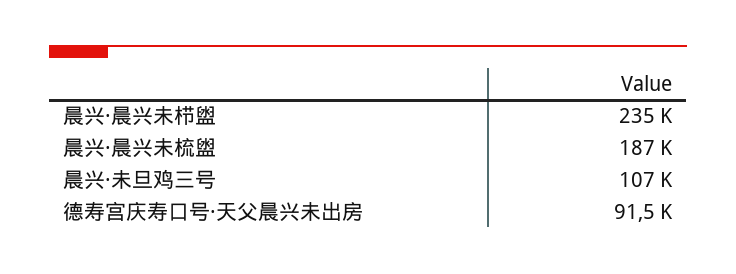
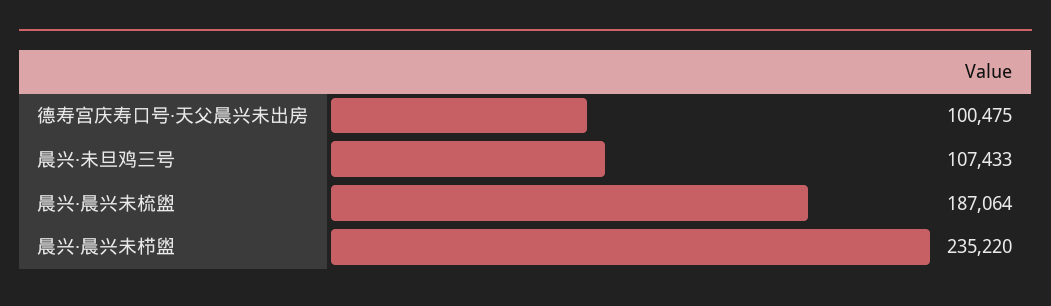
德寿宫庆寿口号·天父晨兴未出房: 91500 -> 100475

